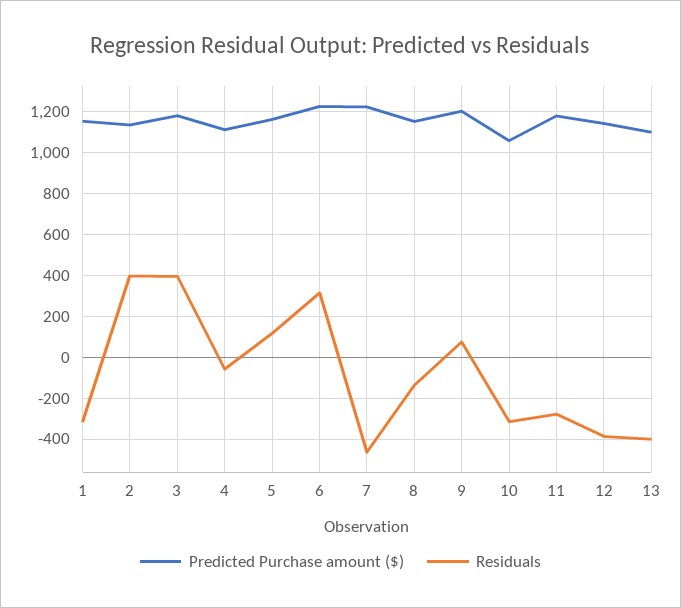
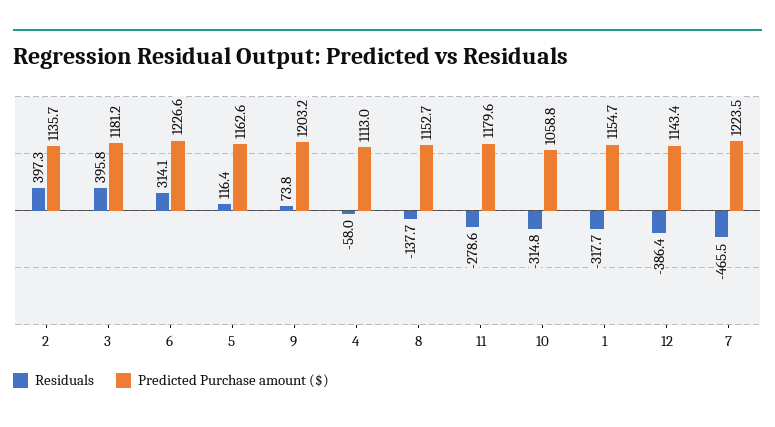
Predicted Purchase amount ($), 13: 1100 -> none
Residuals, 13: -400 -> none

